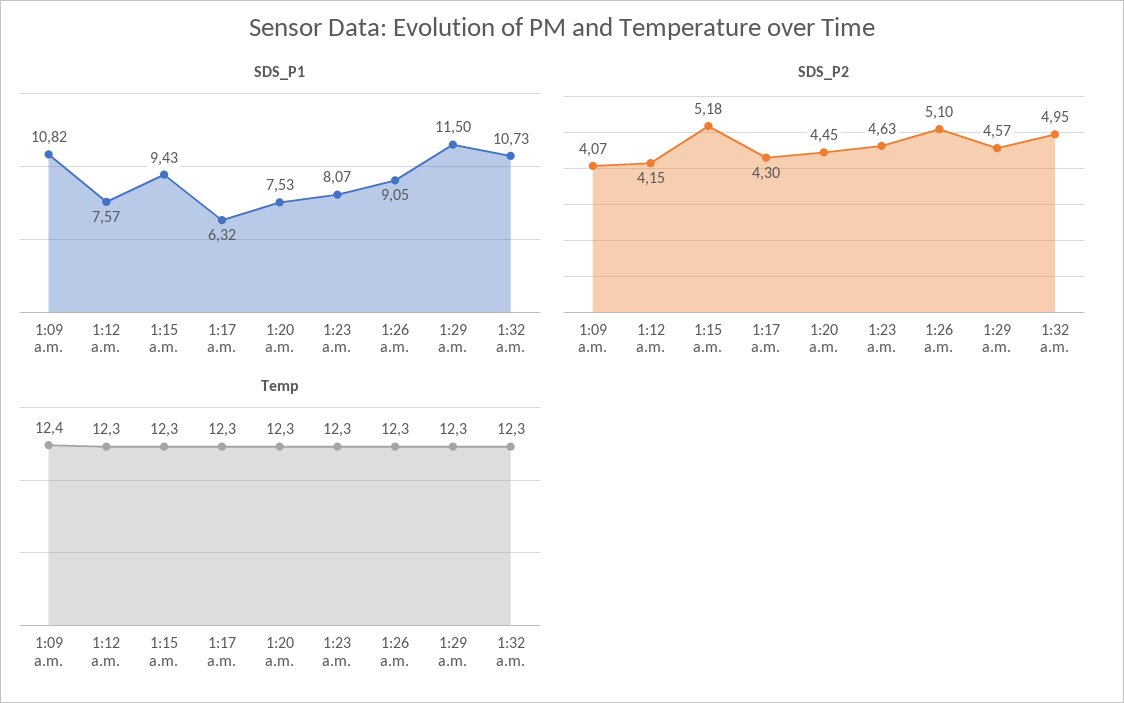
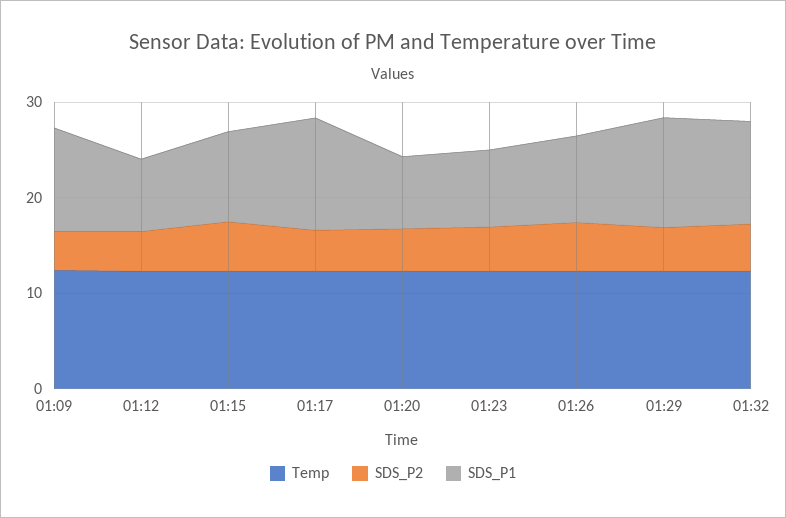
SDS_P1, 1:17 a.m.: 6.32 -> 12

